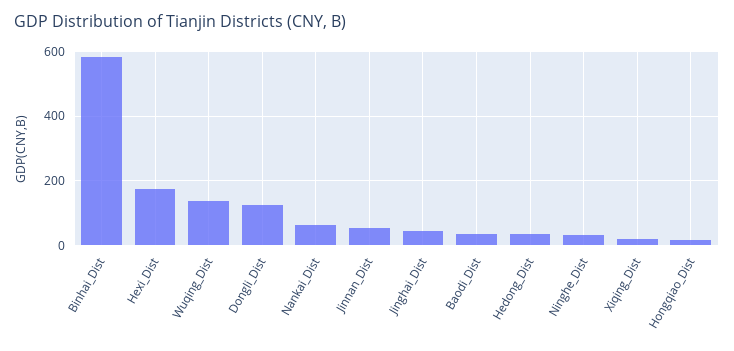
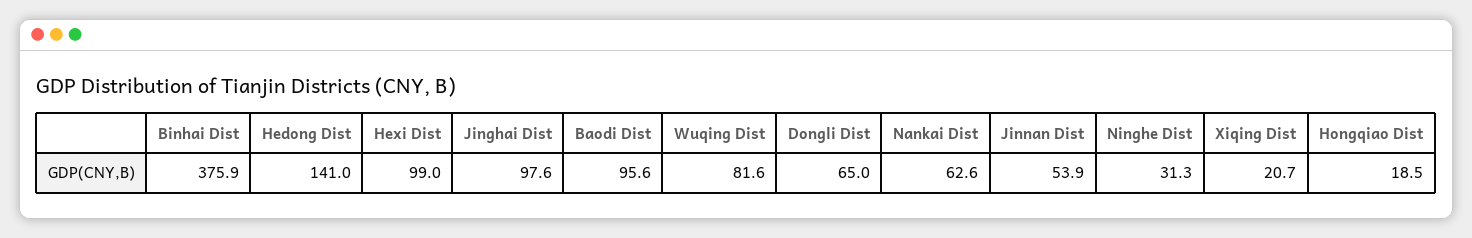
Binhai_Dist: 580 -> 375.9
Hexi_Dist: 180 -> 99
Wuqing_Dist: 140 -> 81.6
Dongli_Dist: 120 -> 65
Jinghai_Dist: 40 -> 97.6
Baodi_Dist: 40 -> 95.6
Hedong_Dist: 40 -> 141

